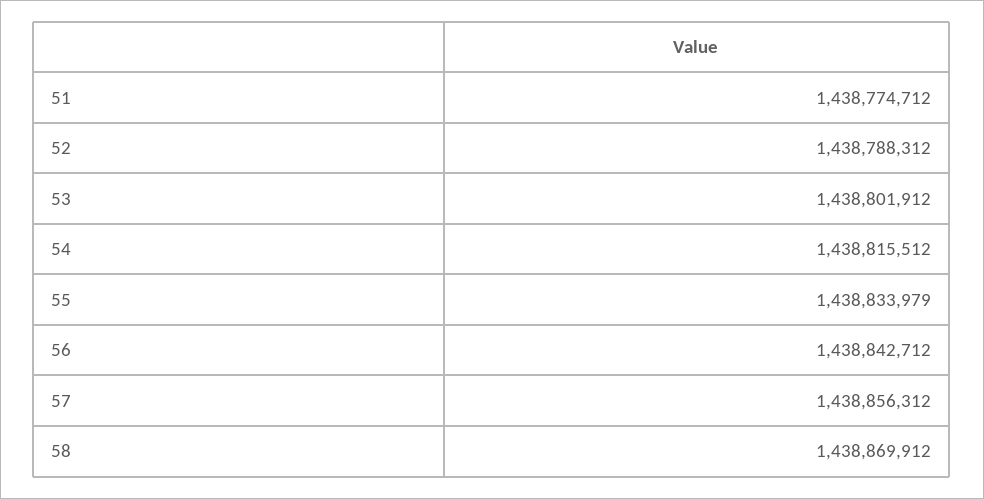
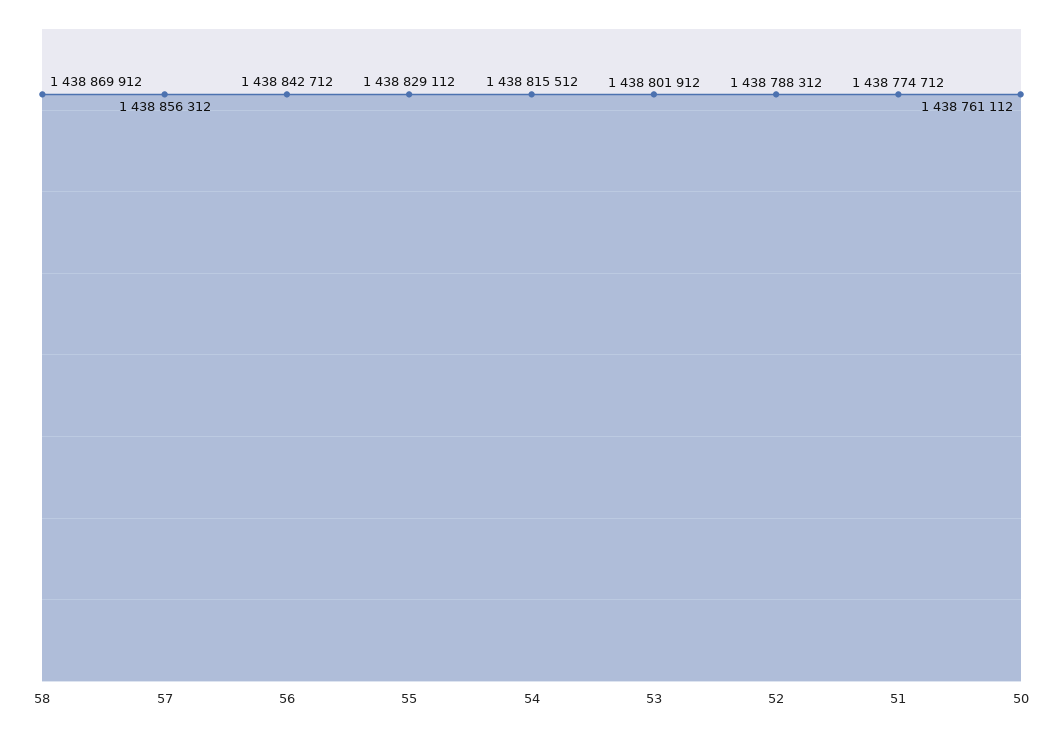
55: 1438833979 -> 1438829112
50: none -> 1438761112

